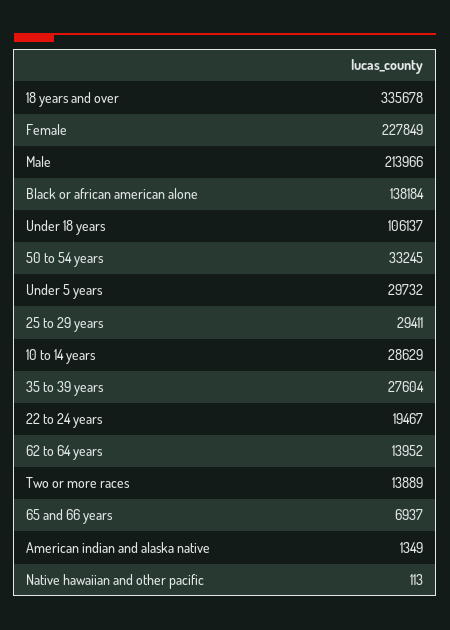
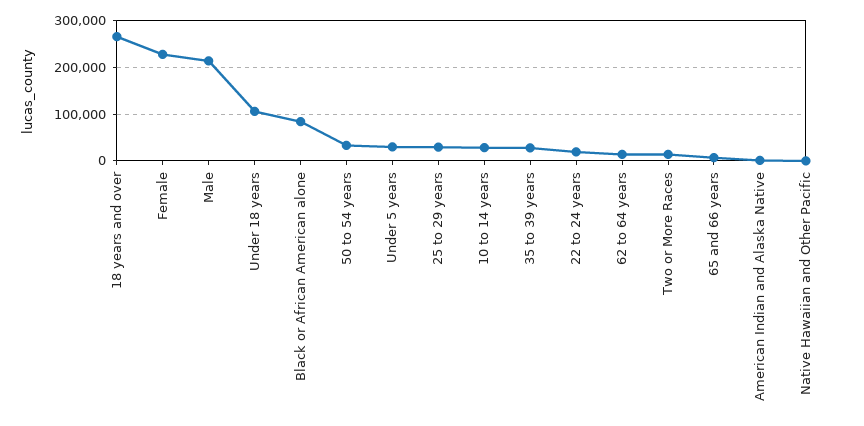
18 years and over: 335678 -> 260000
Black or african american alone: 138184 -> 80000

